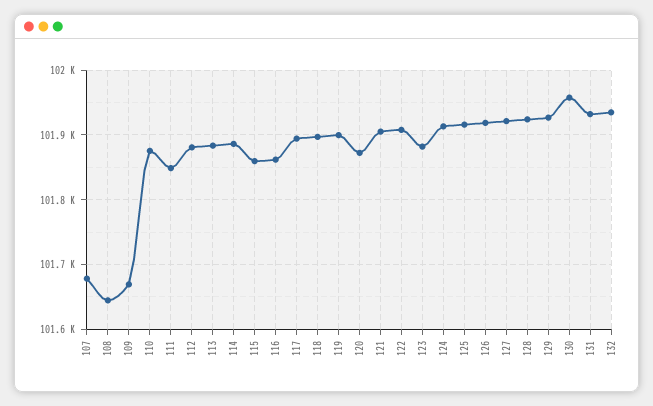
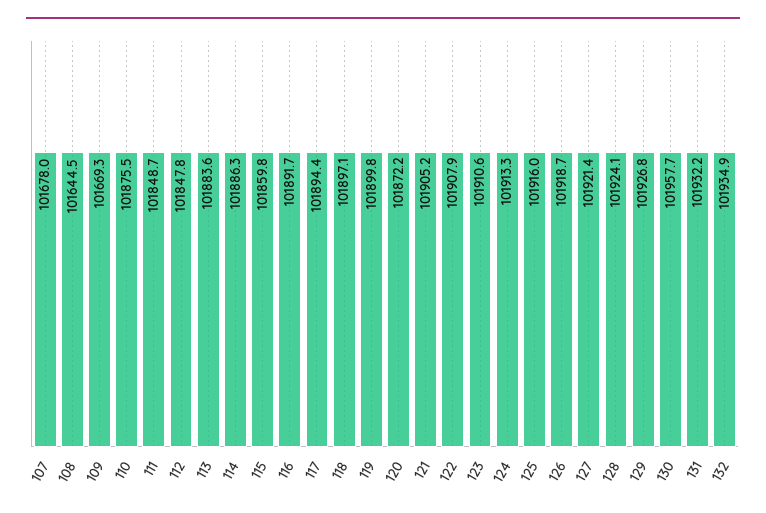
112: 101880 -> 101847.8
116: 101860 -> 101891.7
123: 101880 -> 101910.6

